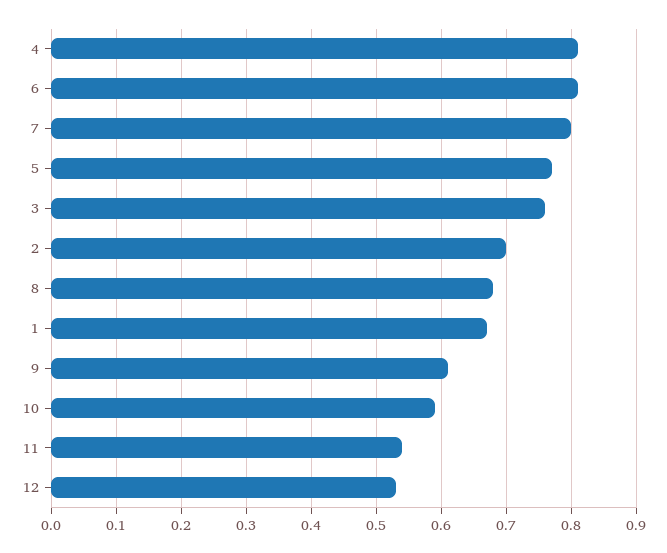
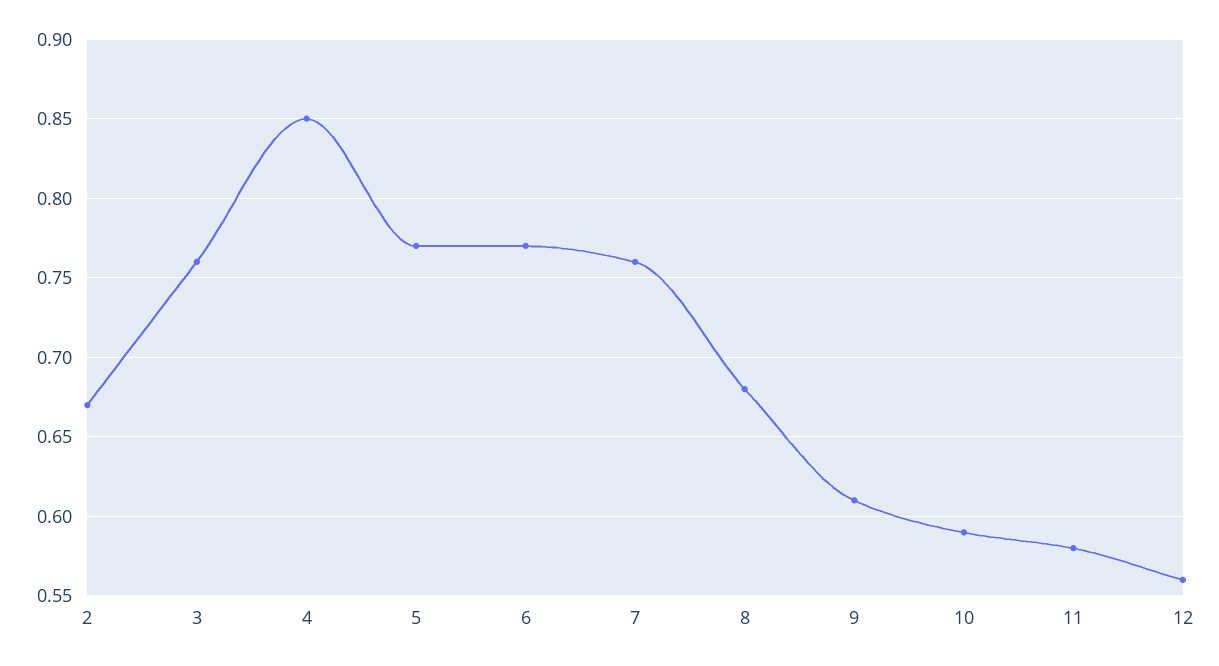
4: 0.81 -> 0.85
6: 0.81 -> 0.77
7: 0.8 -> 0.76
2: 0.7 -> 0.67
1: 0.67 -> none
11: 0.54 -> 0.58
12: 0.53 -> 0.56

